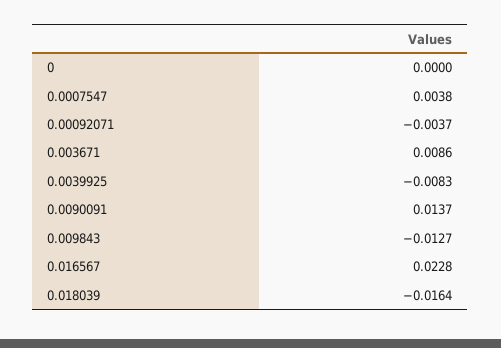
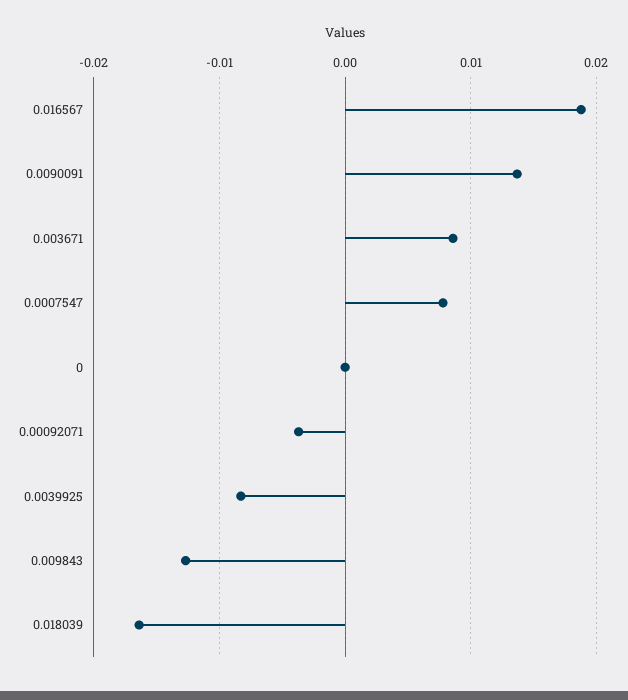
0.0007547: 0.0038 -> 0.008
0.016567: 0.0228 -> 0.019

